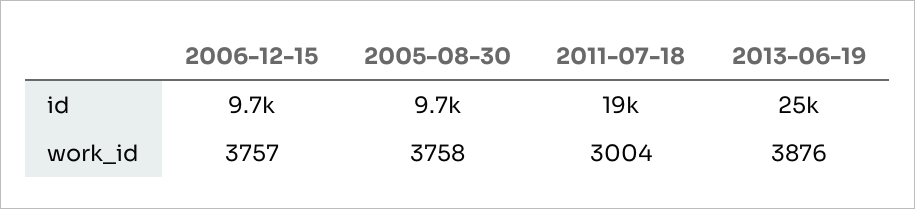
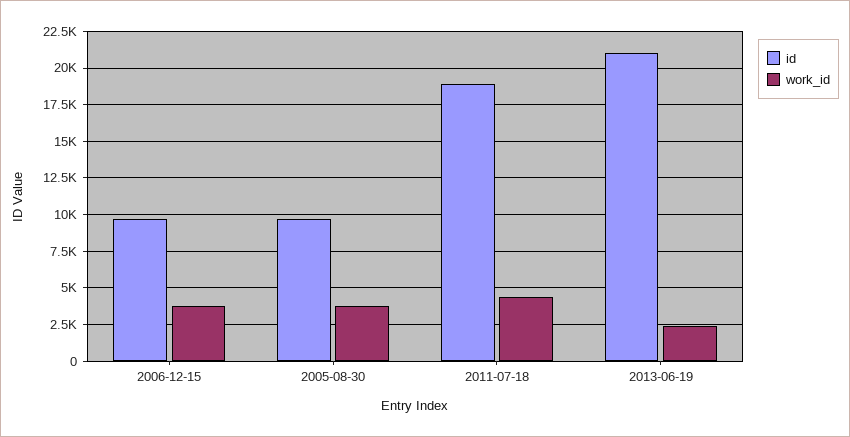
id, 2013-06-19: 25000 -> 21000
work_id, 2011-07-18: 3004 -> 4500
work_id, 2013-06-19: 3876 -> 2500

